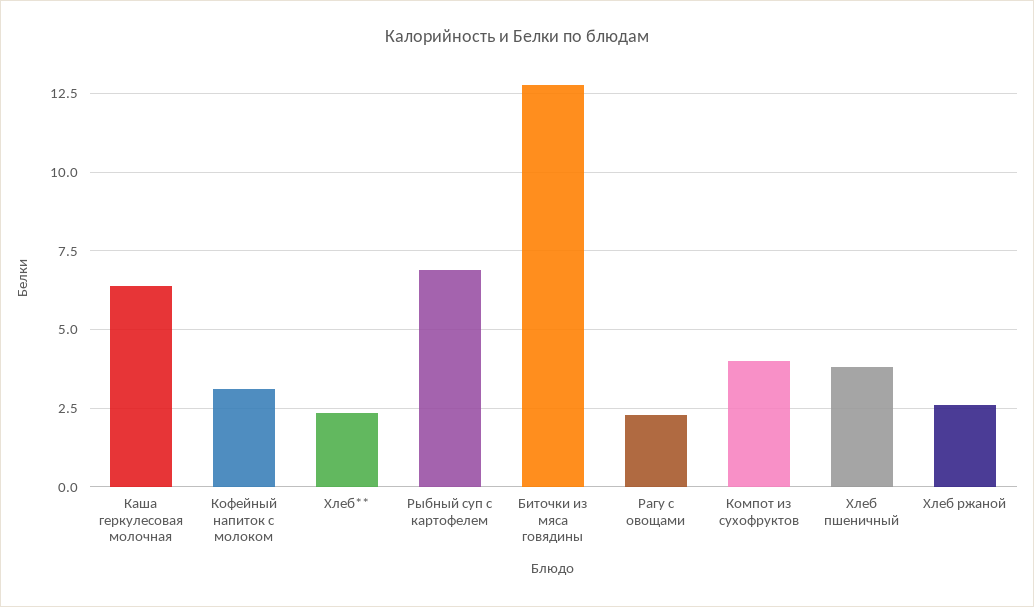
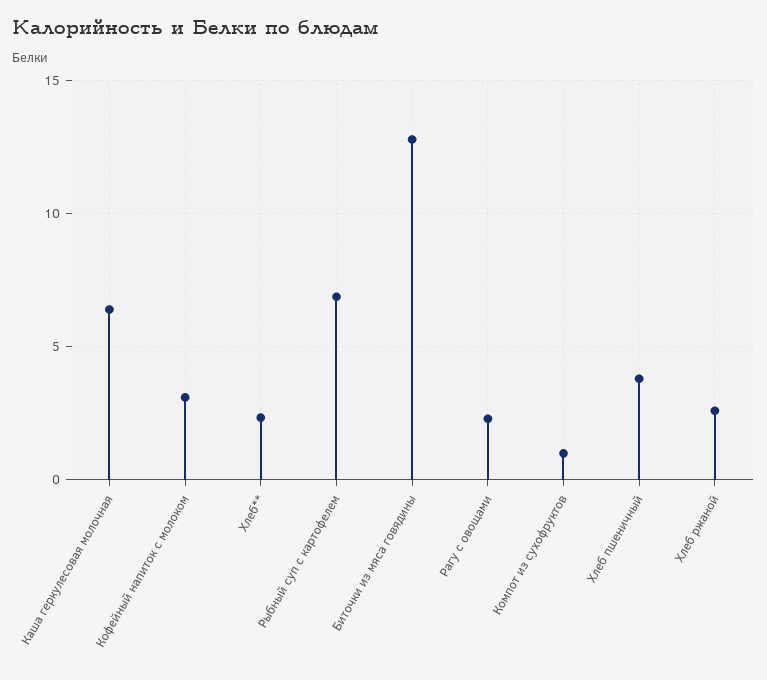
Компот из сухофруктов: 4 -> 1

